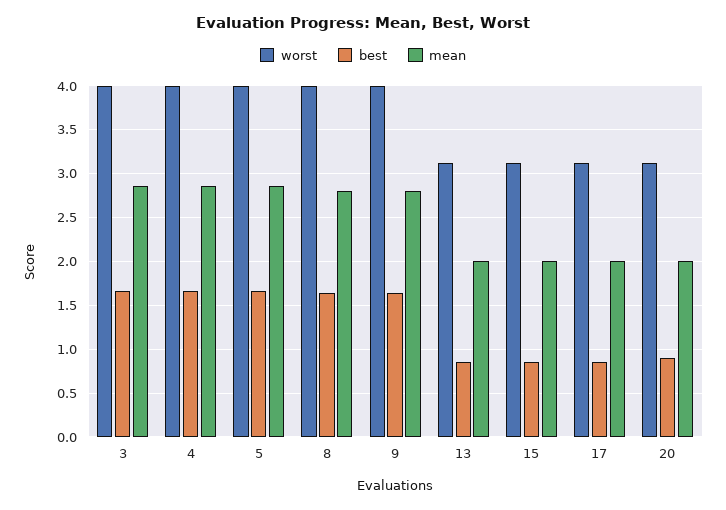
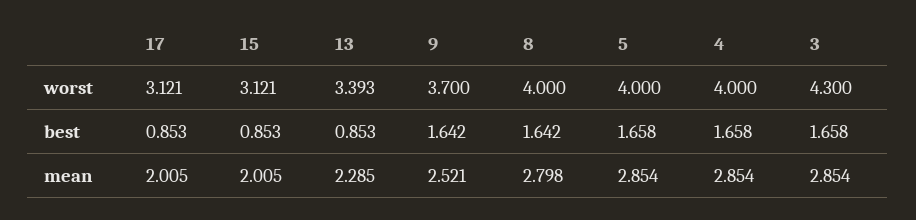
worst, 3: 4 -> 4.3
worst, 9: 4 -> 3.7
mean, 9: 2.8 -> 2.521
worst, 13: 3.1 -> 3.393
mean, 13: 2 -> 2.285
worst, 20: 3.1 -> none
best, 20: 0.9 -> none
mean, 20: 2 -> none

